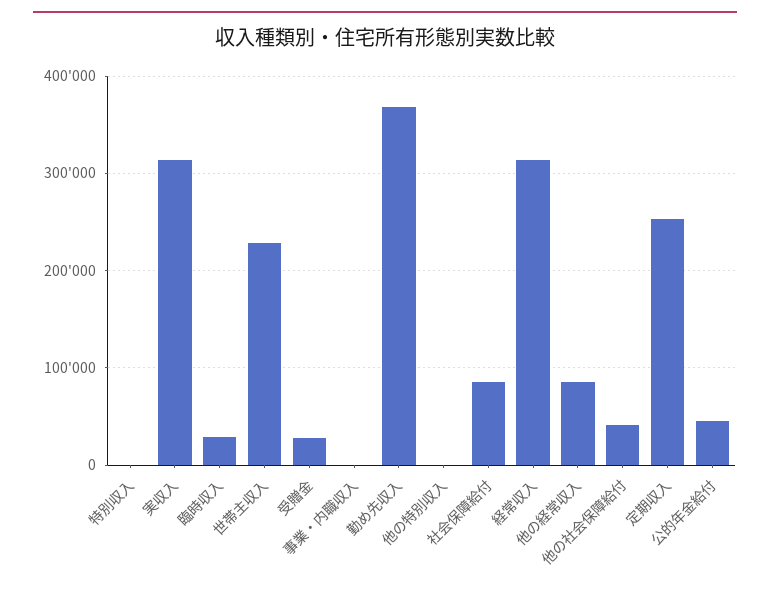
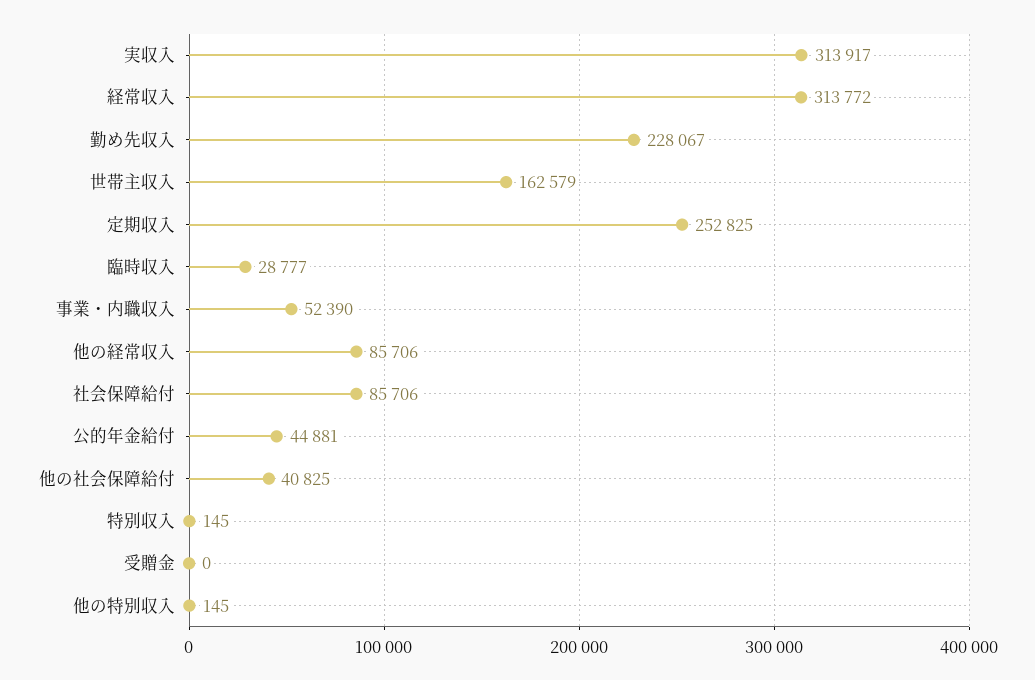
世帯主収入: 230000 -> 162579
受贈金: 30000 -> 0
事業・内職収入: 0 -> 52390
勤め先収入: 370000 -> 228067

